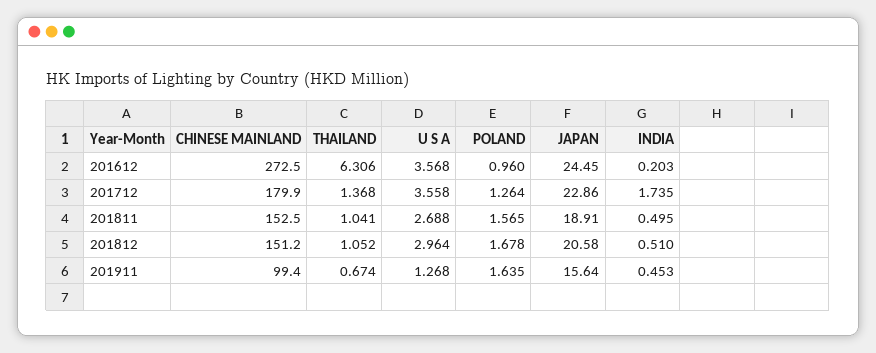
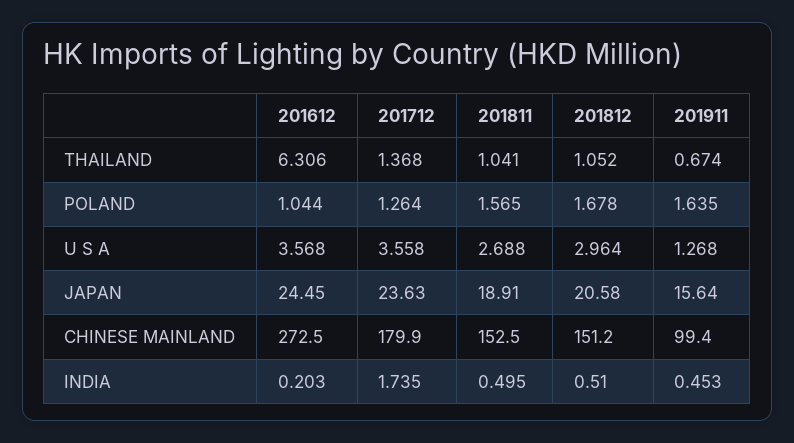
POLAND, 201612: 0.96 -> 1.044
JAPAN, 201712: 22.86 -> 23.63

